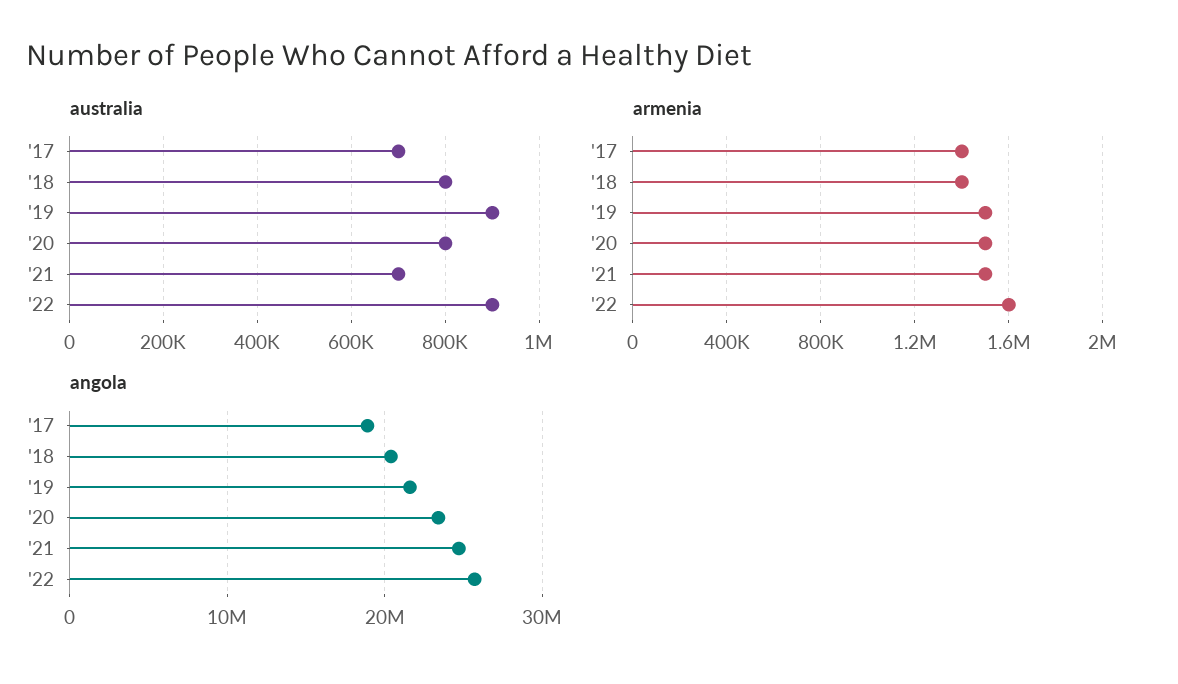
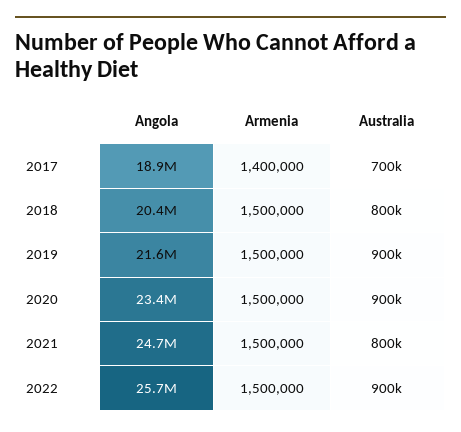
australia, '20: 800000 -> 900000
australia, '21: 700000 -> 800000
armenia, '18: 1400000 -> 1500000
armenia, '22: 1600000 -> 1500000

